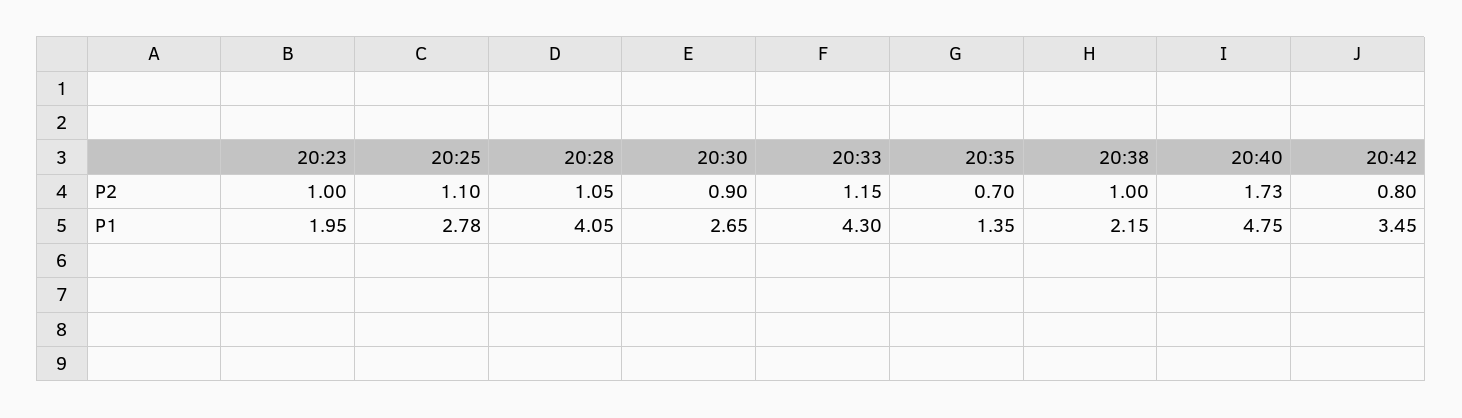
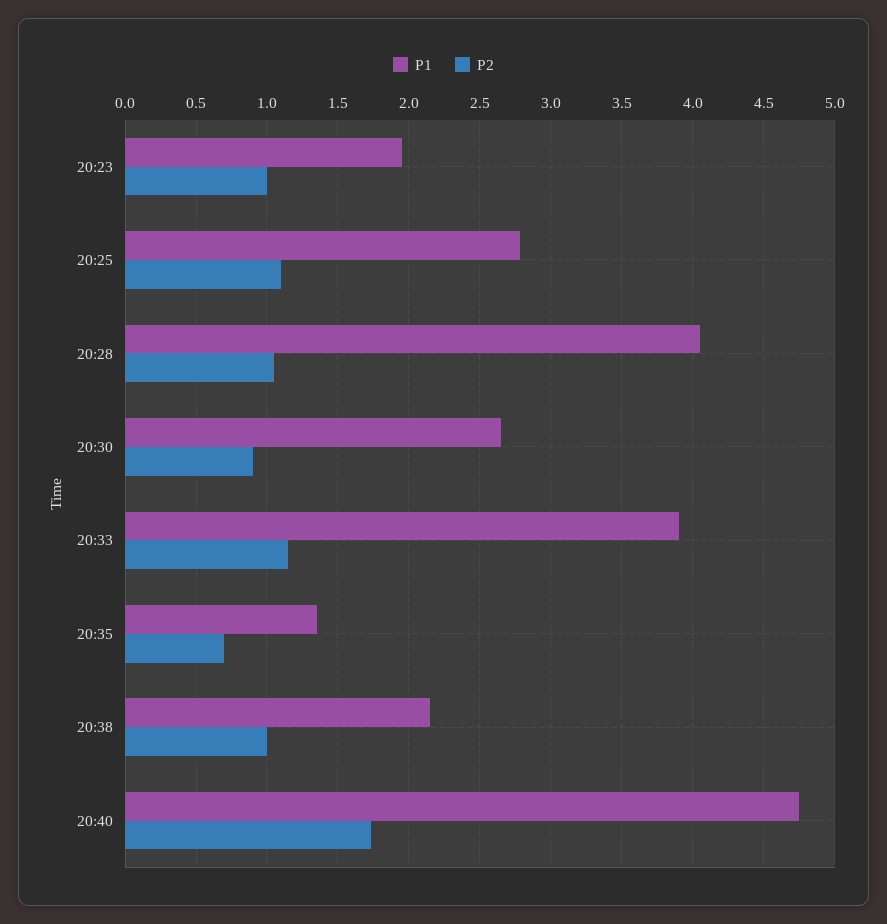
P2, 20:42: 0.8 -> none
P1, 20:33: 4.3 -> 3.9
P1, 20:42: 3.45 -> none

